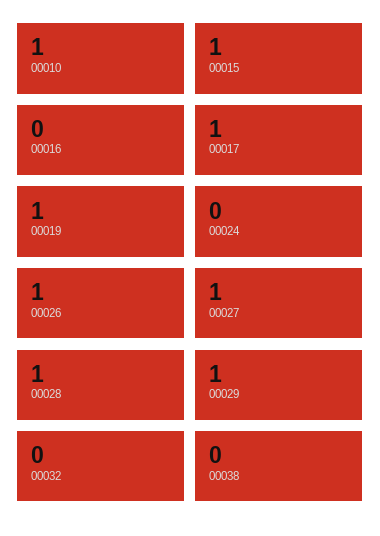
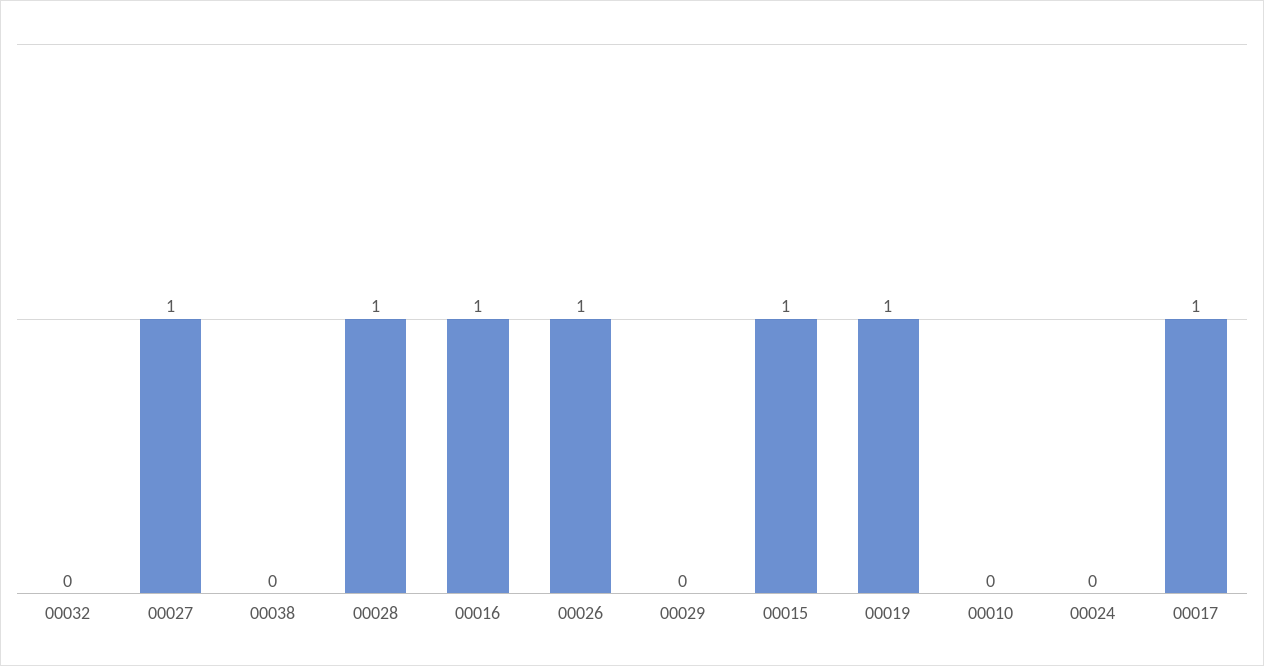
00010: 1 -> 0
00016: 0 -> 1
00029: 1 -> 0

